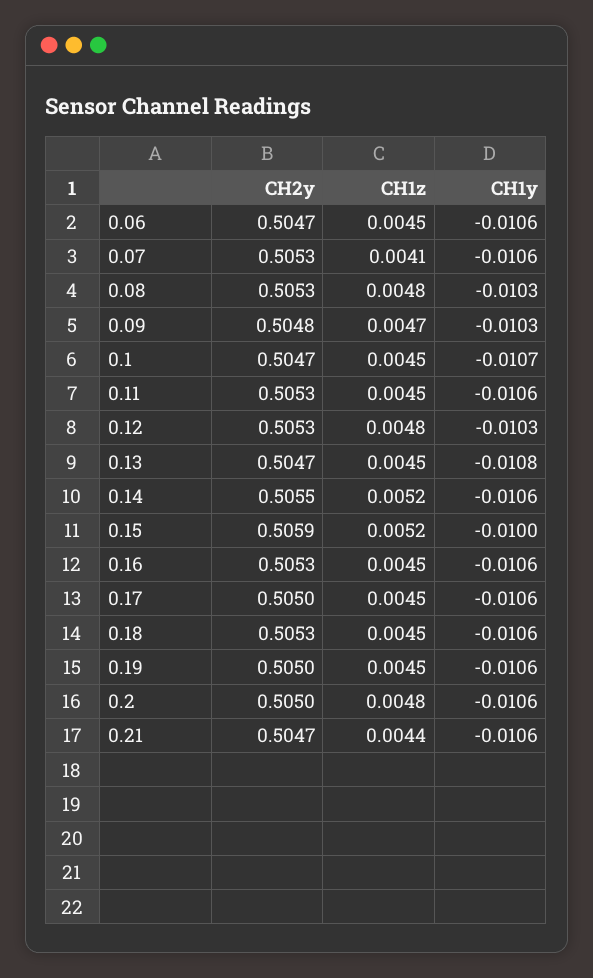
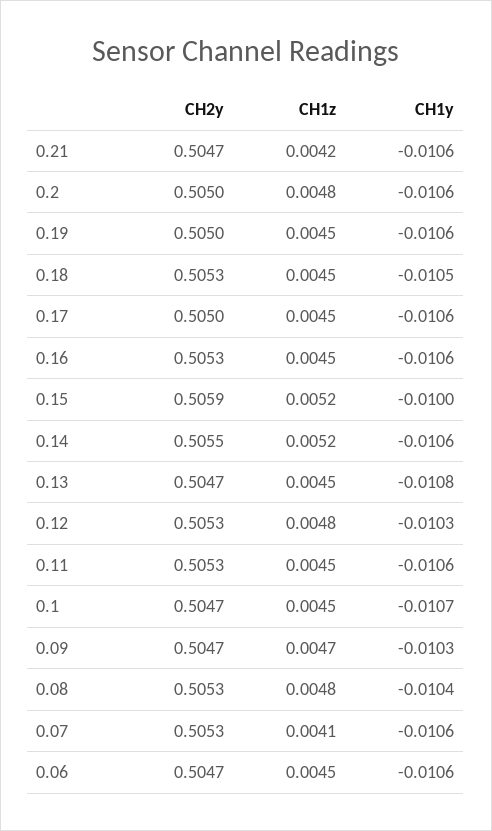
CH1y, 0.08: -0.0103 -> -0.0104
CH2y, 0.09: 0.5048 -> 0.5047
CH1y, 0.18: -0.0106 -> -0.0105
CH1z, 0.21: 0.0044 -> 0.0042

